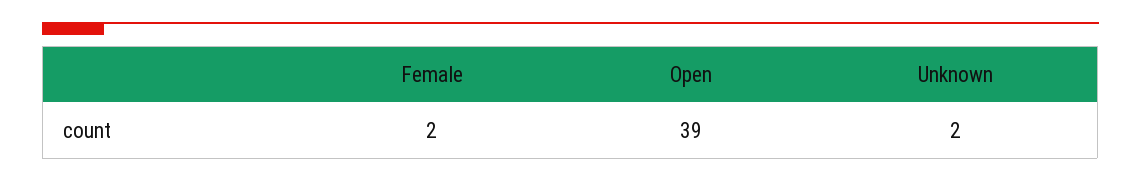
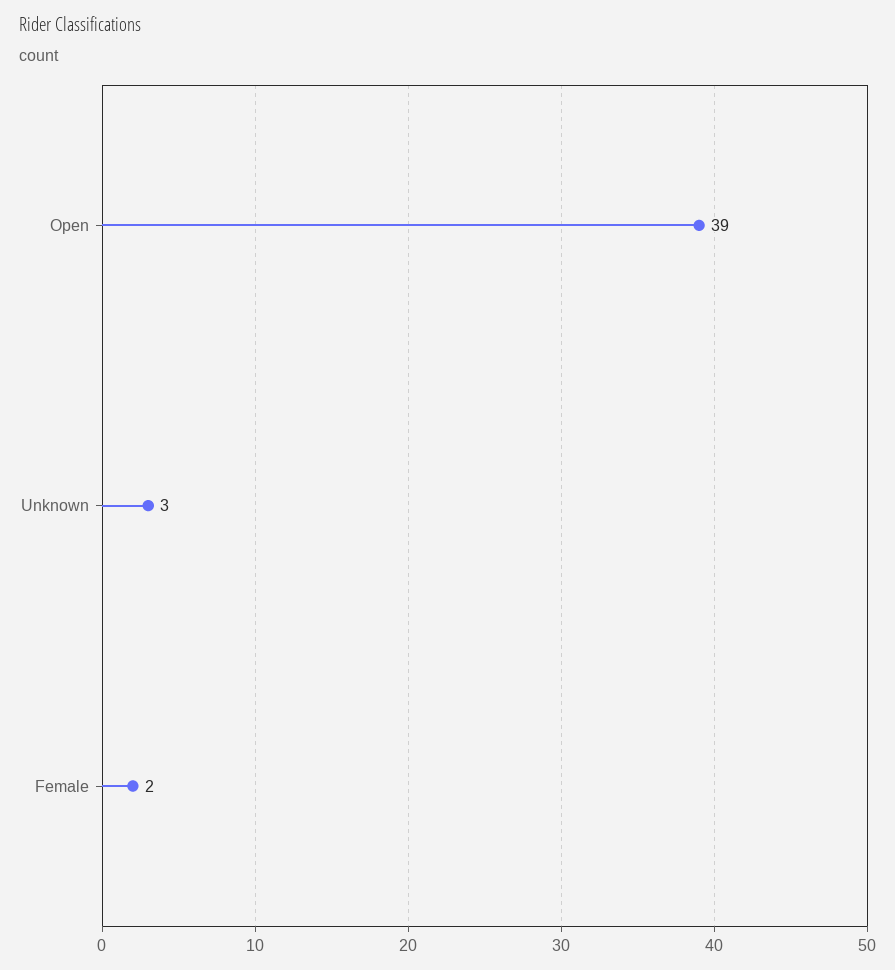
Unknown: 2 -> 3

